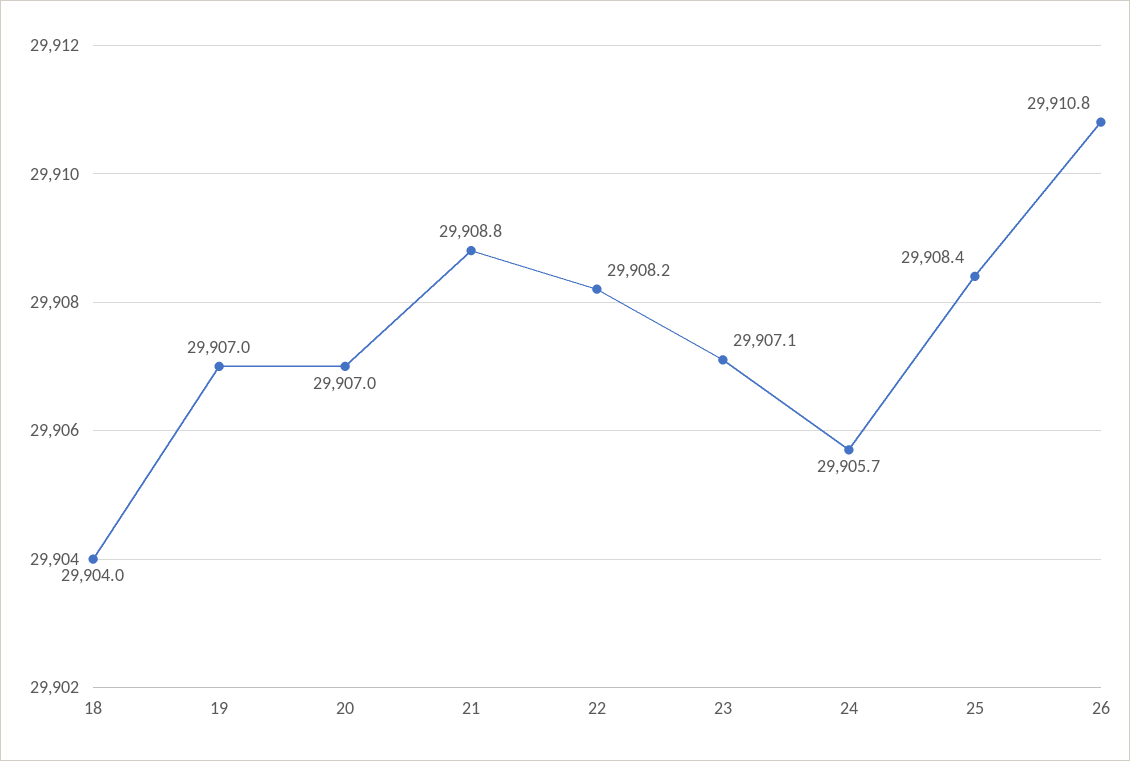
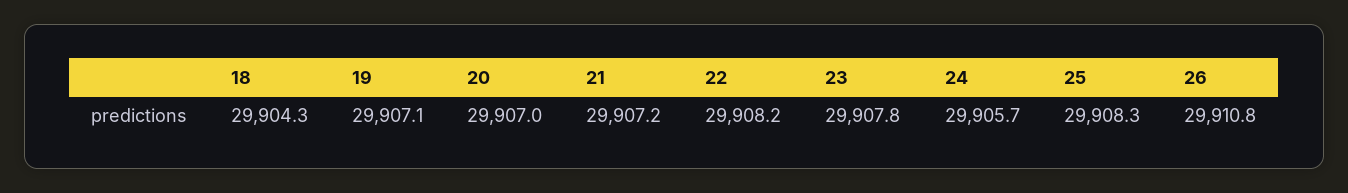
18: 29904 -> 29904.3
19: 29907 -> 29907.1
21: 29908.8 -> 29907.2
23: 29907.1 -> 29907.8
25: 29908.4 -> 29908.3

